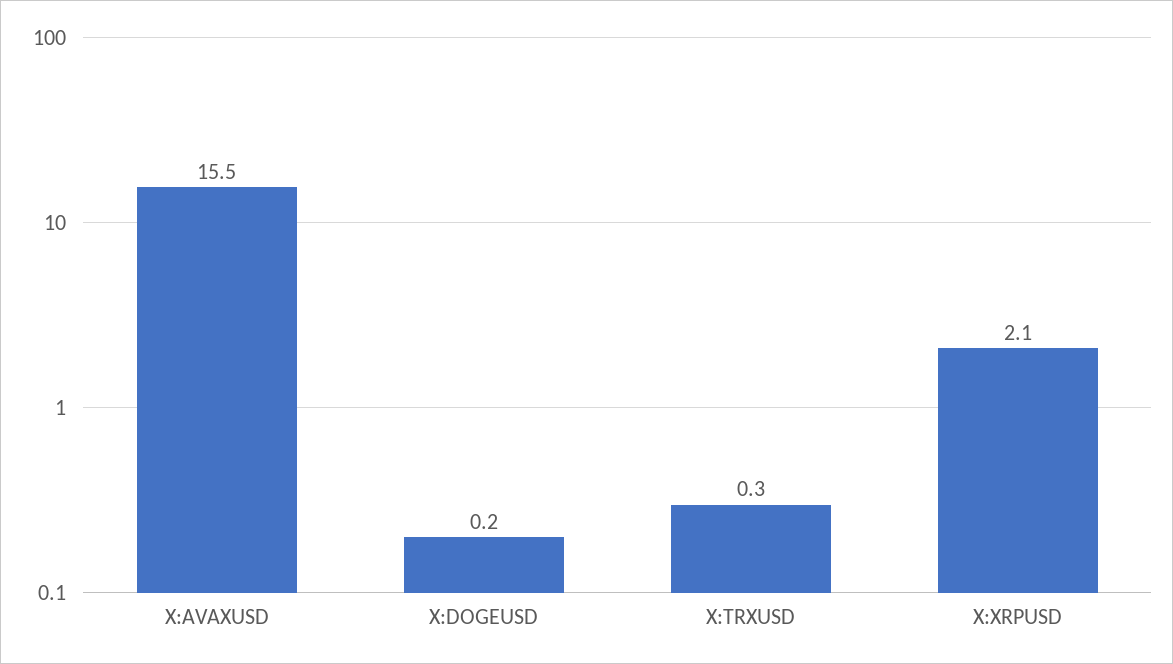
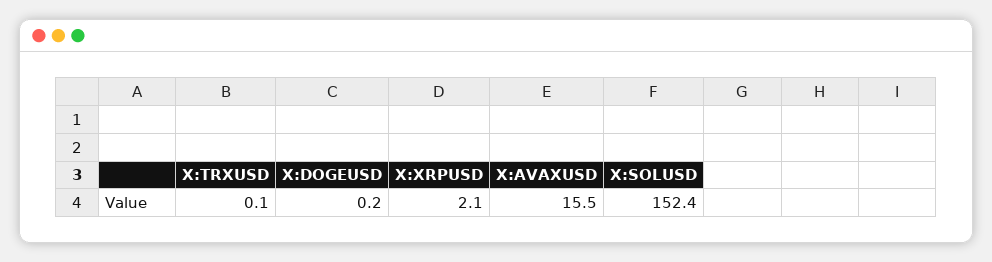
X:TRXUSD: 0.3 -> 0.1
X:SOLUSD: none -> 152.4

